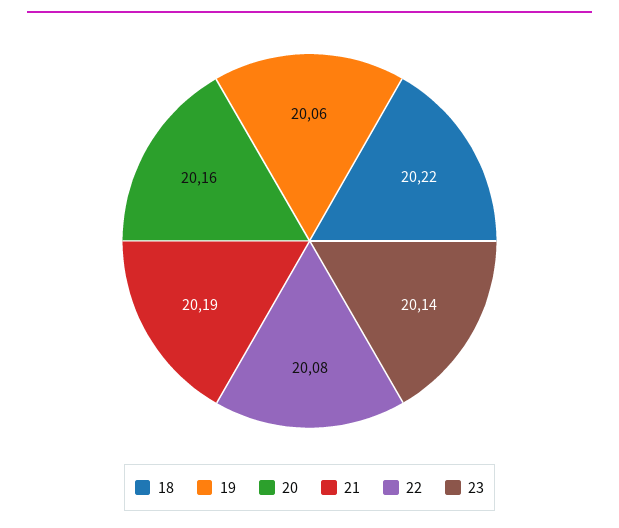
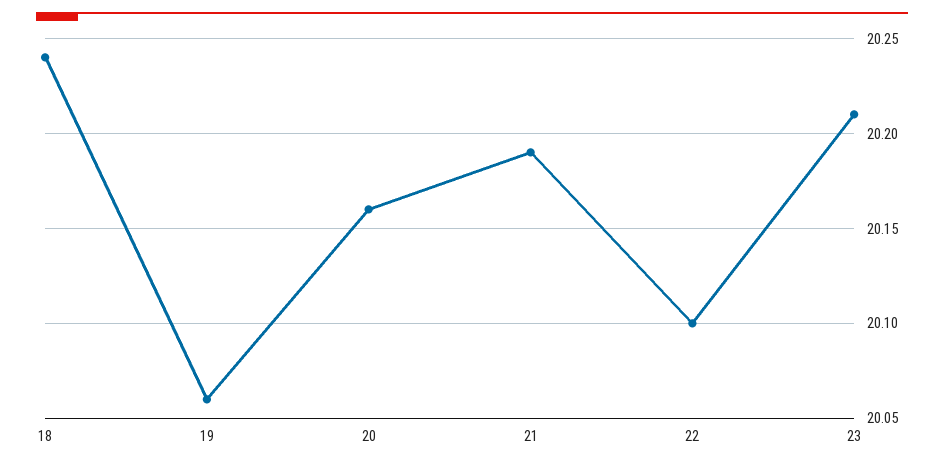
18: 20.22 -> 20.24
22: 20.08 -> 20.1
23: 20.14 -> 20.21

